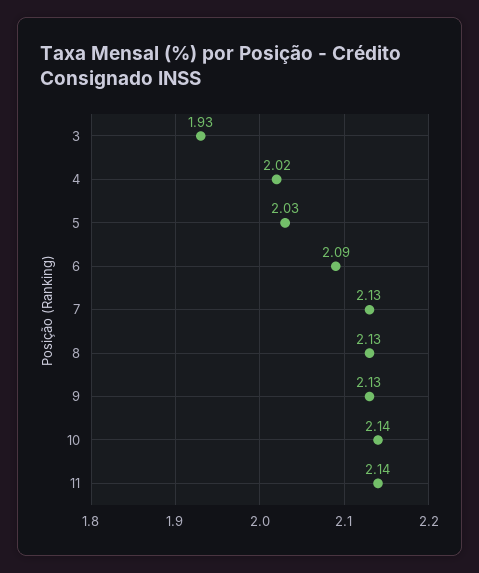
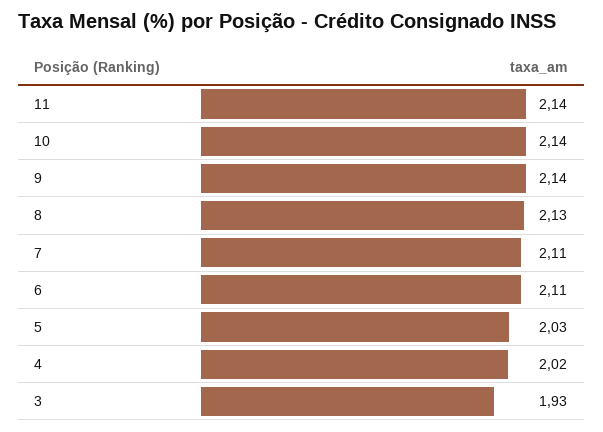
6: 2.09 -> 2.11
7: 2.13 -> 2.11
9: 2.13 -> 2.14

